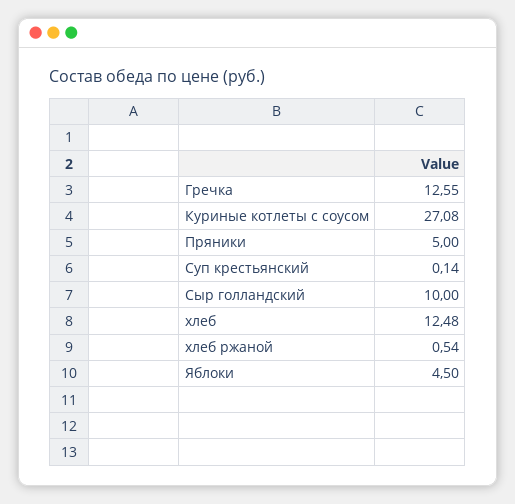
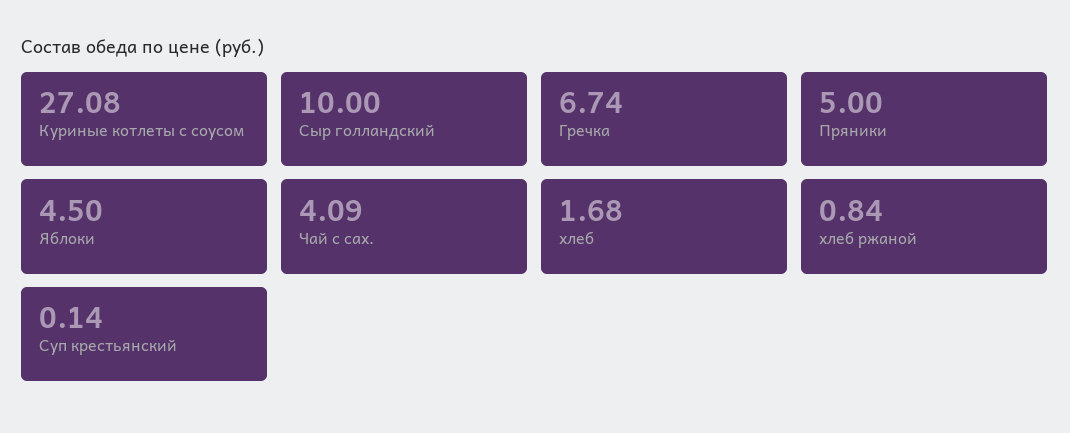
Гречка: 12.55 -> 6.74
хлеб: 12.48 -> 1.68
хлеб ржаной: 0.54 -> 0.84
Чай с сах.: none -> 4.09

